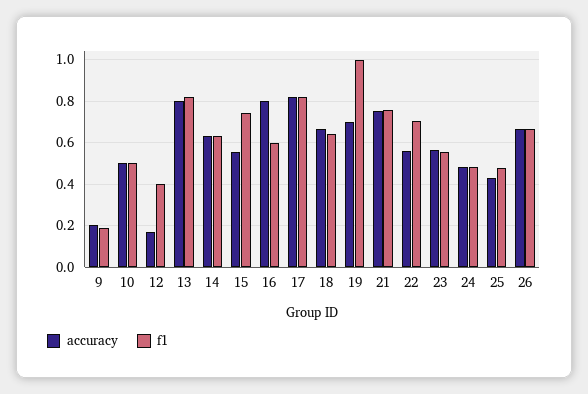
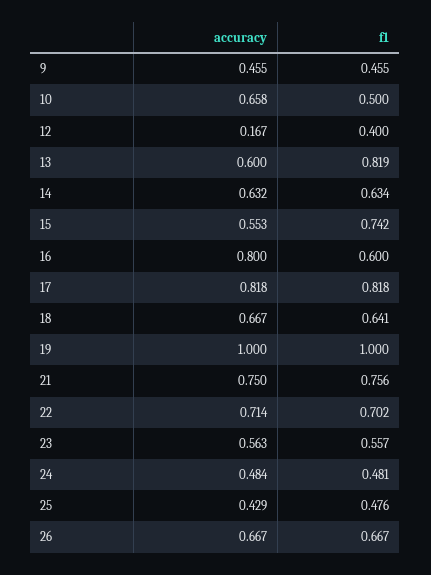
accuracy, 9: 0.2 -> 0.455
f1, 9: 0.2 -> 0.455
accuracy, 10: 0.5 -> 0.658
accuracy, 13: 0.8 -> 0.6
accuracy, 19: 0.7 -> 1
accuracy, 22: 0.55 -> 0.714

